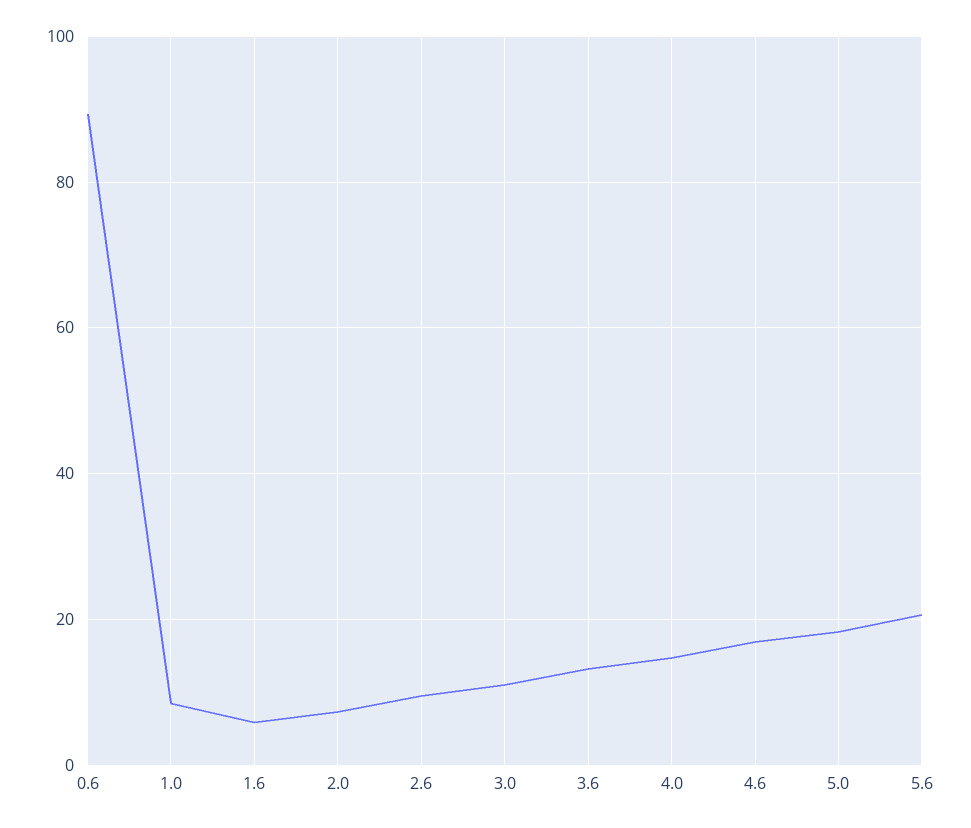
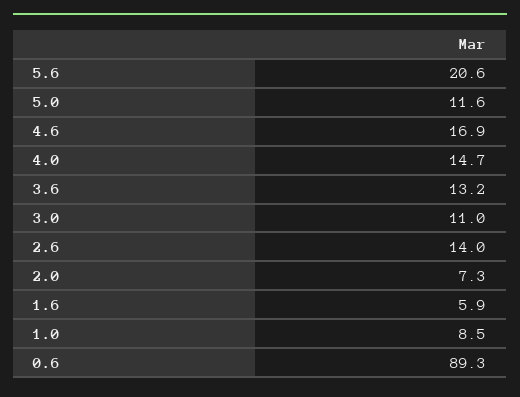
2.6: 10 -> 14
5.0: 18 -> 11.6

